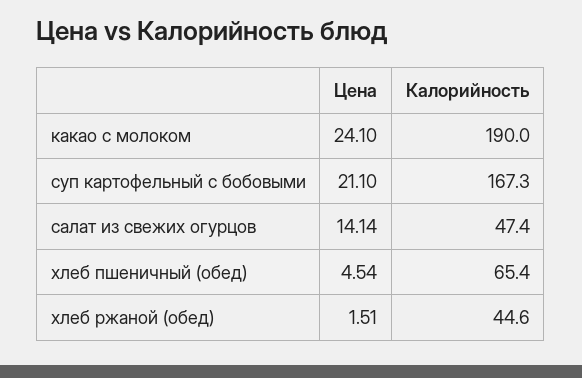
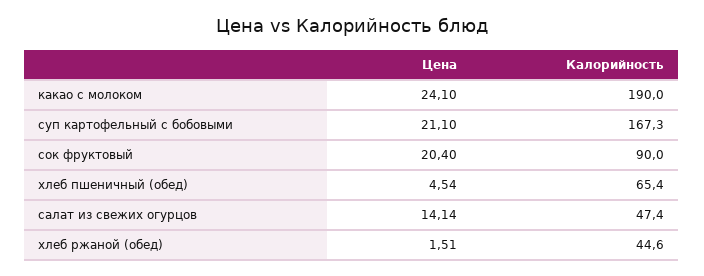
Цена, сок фруктовый: none -> 20.4
Калорийность, сок фруктовый: none -> 90

